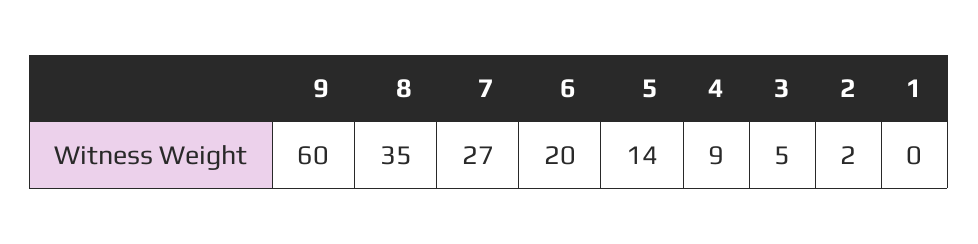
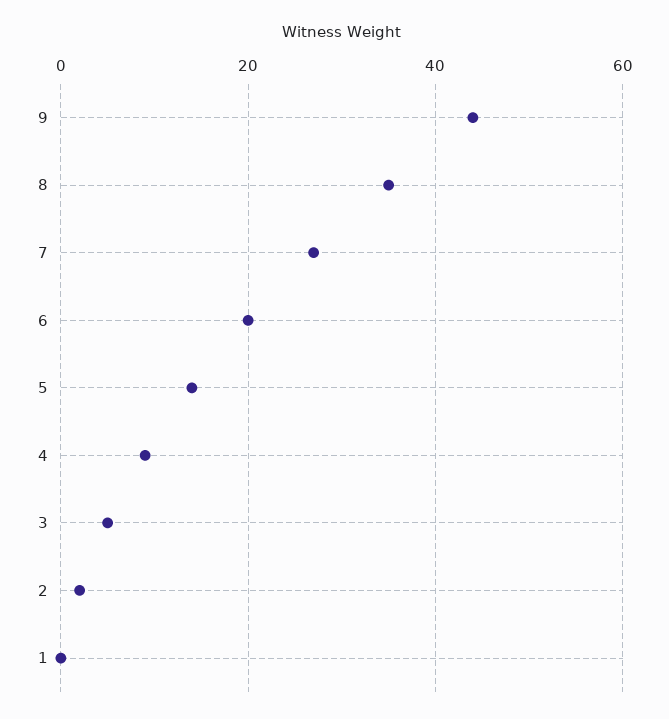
9: 60 -> 45

